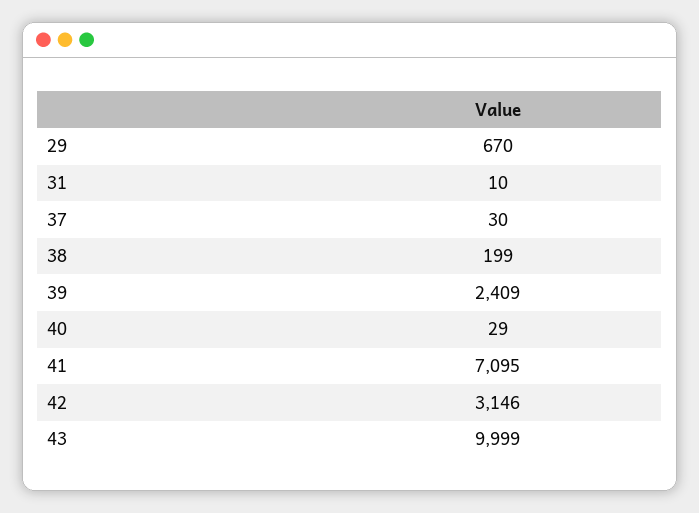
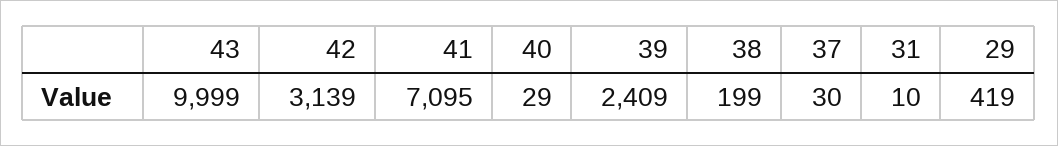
29: 670 -> 419
42: 3146 -> 3139

